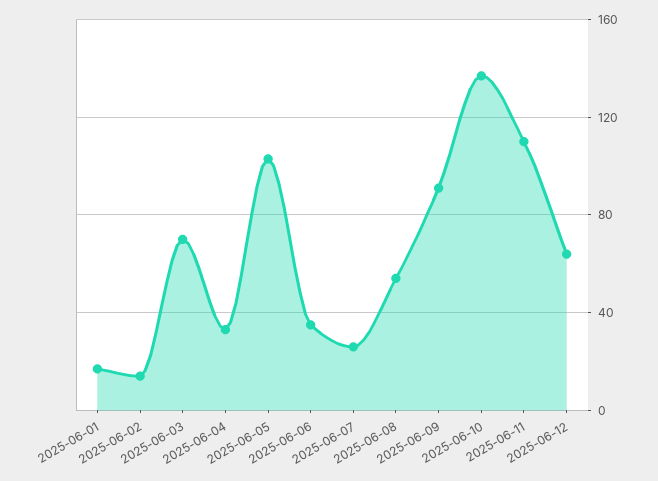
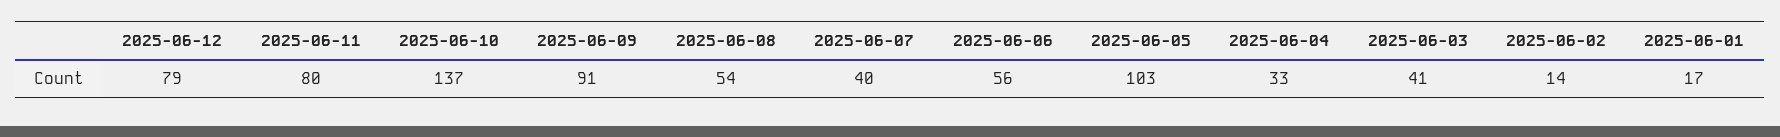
2025-06-03: 70 -> 41
2025-06-06: 35 -> 56
2025-06-07: 25 -> 40
2025-06-11: 110 -> 80
2025-06-12: 65 -> 79

